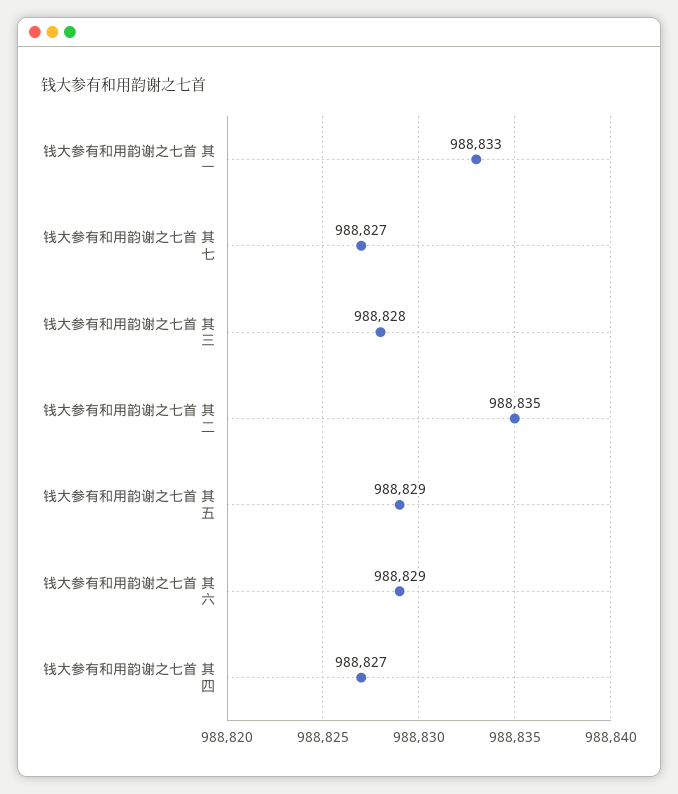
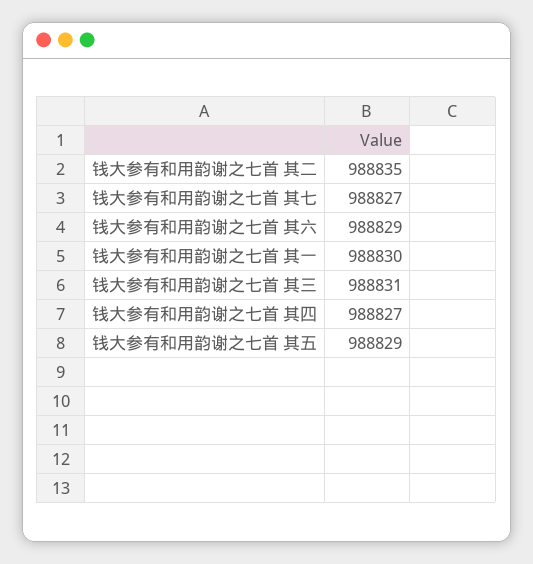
钱大参有和用韵谢之七首 其一: 988833 -> 988830
钱大参有和用韵谢之七首 其三: 988828 -> 988831

